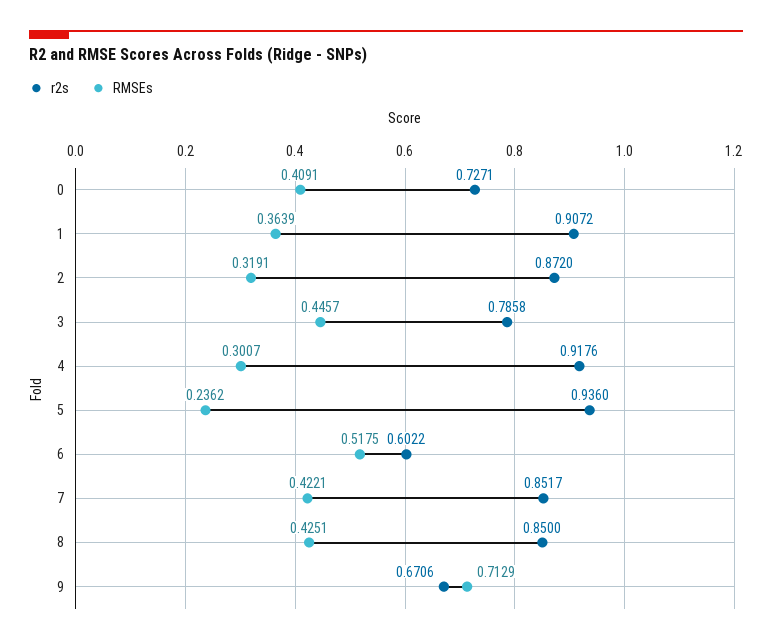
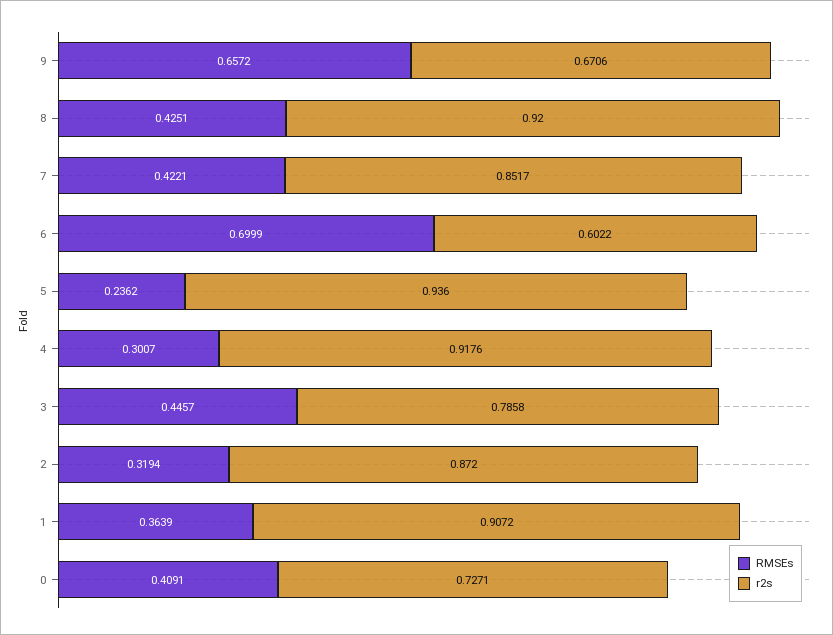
RMSEs, 2: 0.3191 -> 0.3194
RMSEs, 6: 0.5175 -> 0.6999
r2s, 8: 0.85 -> 0.92
RMSEs, 9: 0.7129 -> 0.6572

